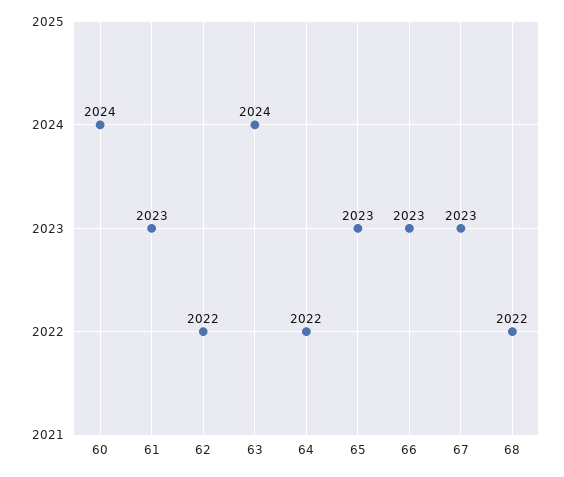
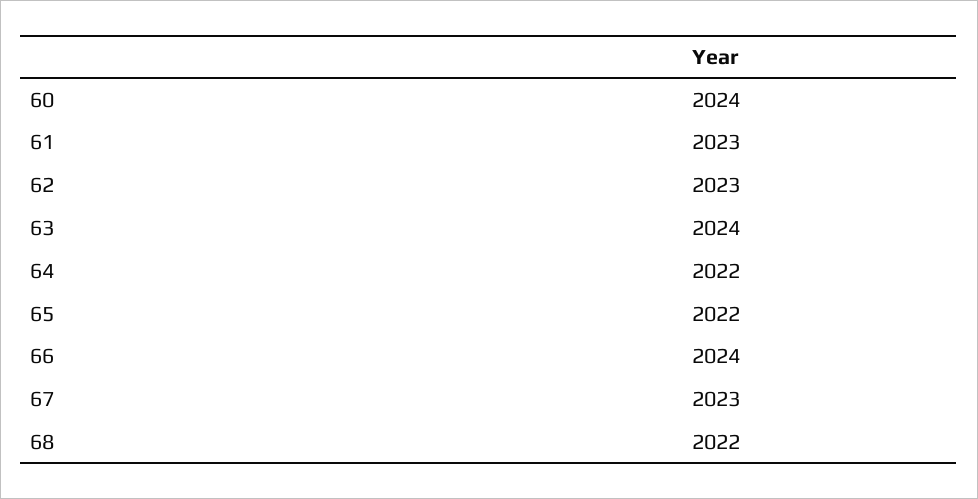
62: 2022 -> 2023
65: 2023 -> 2022
66: 2023 -> 2024

